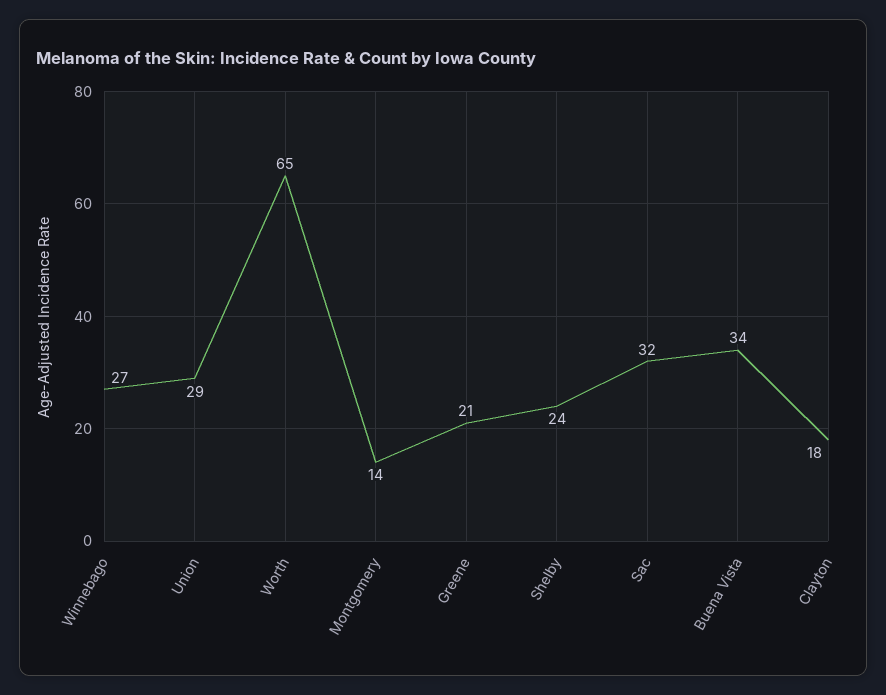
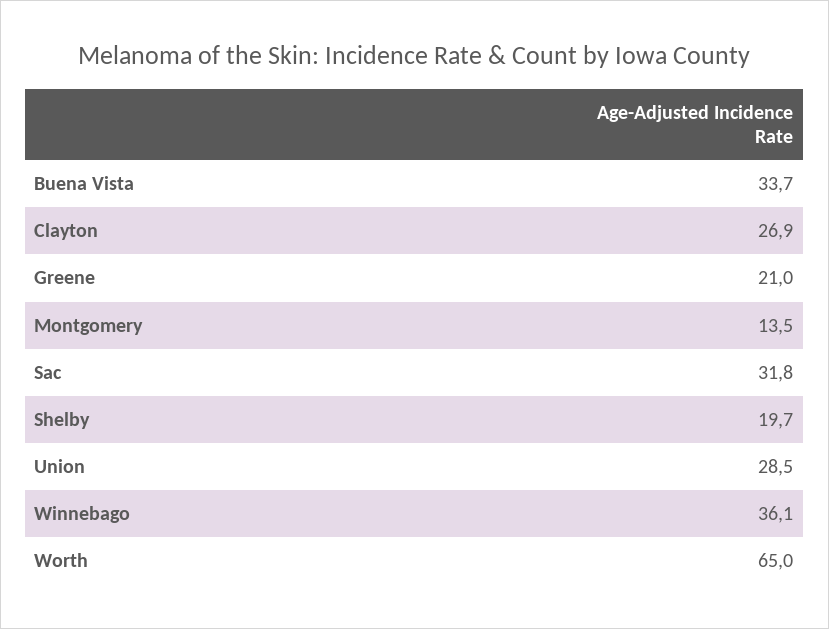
Winnebago: 27 -> 36.1
Shelby: 24 -> 19.7
Clayton: 18 -> 26.9

